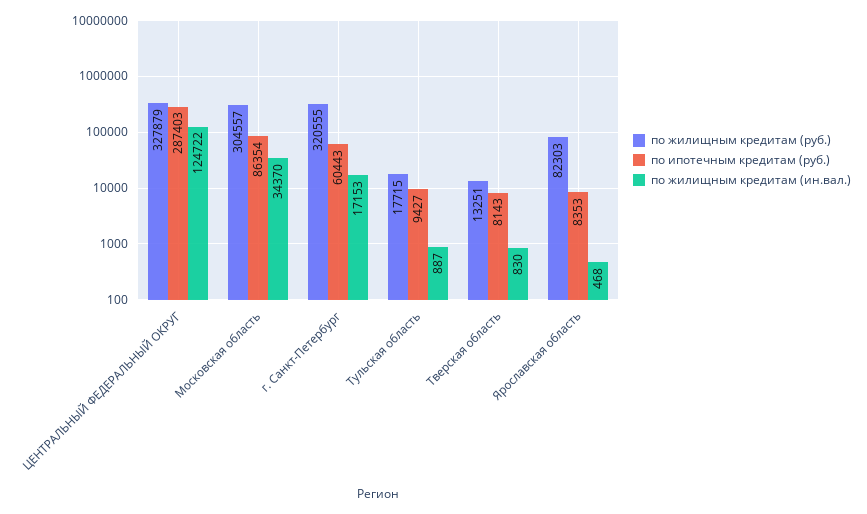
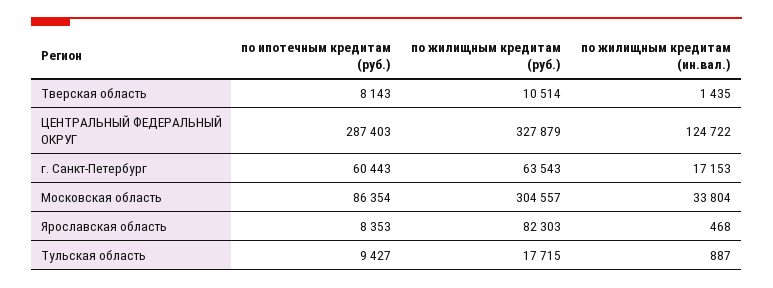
по жилищным кредитам (ин.вал.), Московская область: 34370 -> 33804
по жилищным кредитам (руб.), г. Санкт-Петербург: 320555 -> 63543
по жилищным кредитам (руб.), Тверская область: 13251 -> 10514
по жилищным кредитам (ин.вал.), Тверская область: 830 -> 1435

